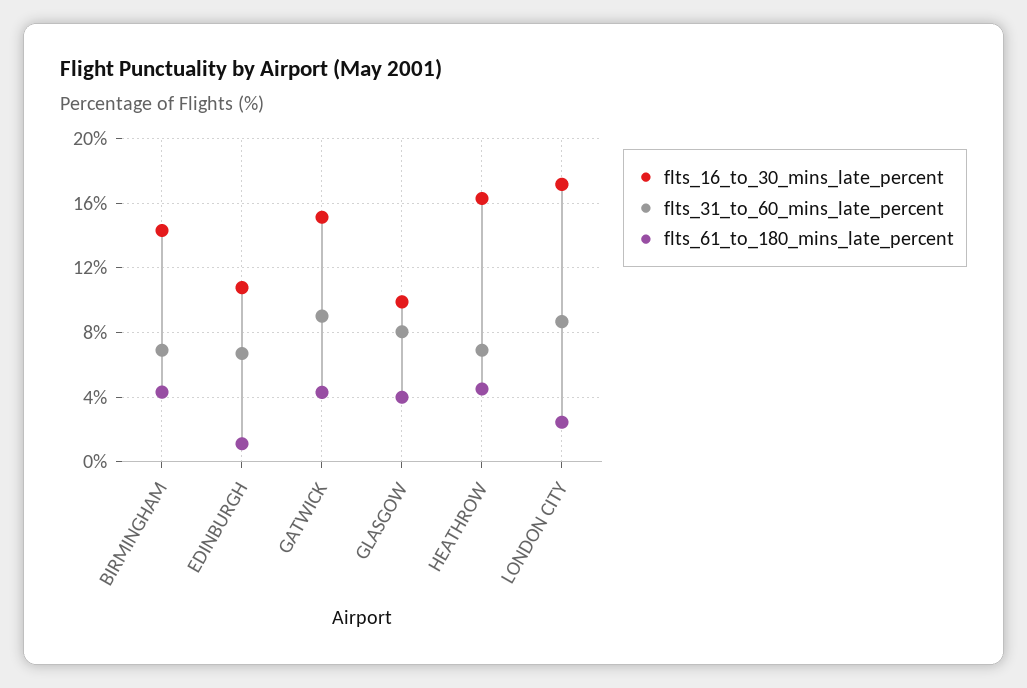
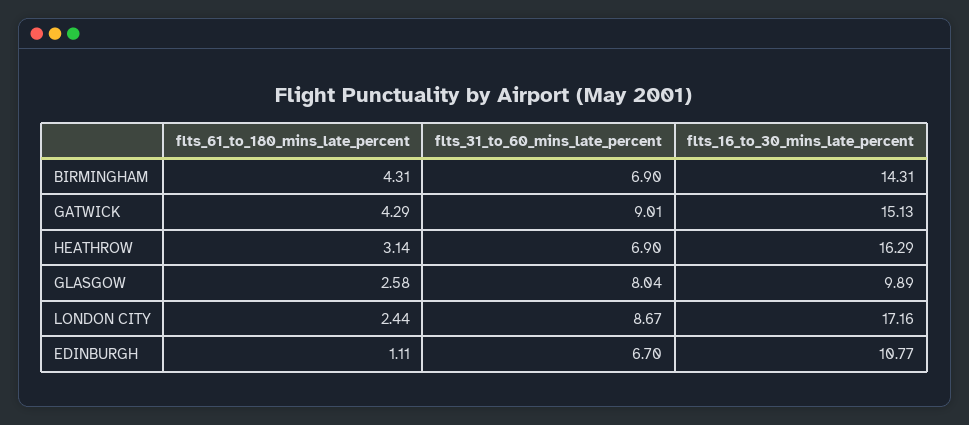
flts_61_to_180_mins_late_percent, GLASGOW: 4 -> 2.58
flts_61_to_180_mins_late_percent, HEATHROW: 4.5 -> 3.14

